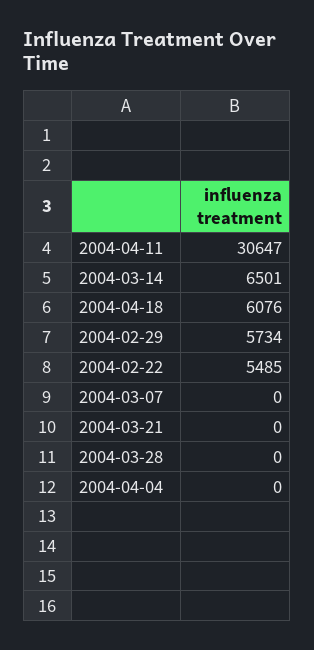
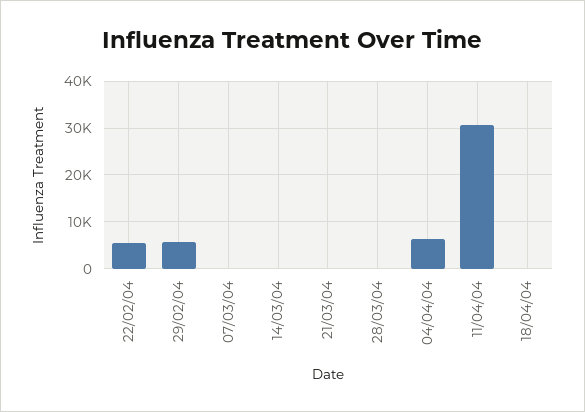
2004-03-14: 6501 -> 0
2004-04-18: 6076 -> 0
2004-04-04: 0 -> 6000

